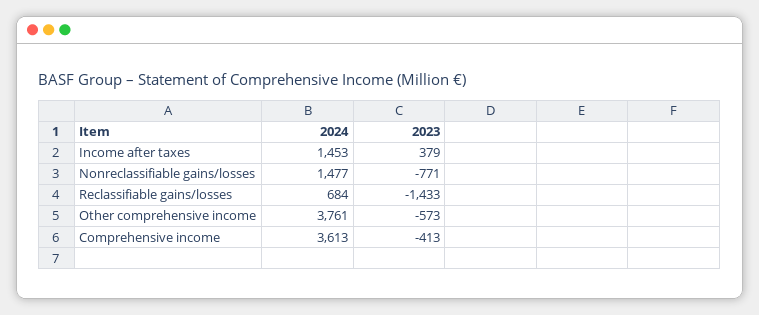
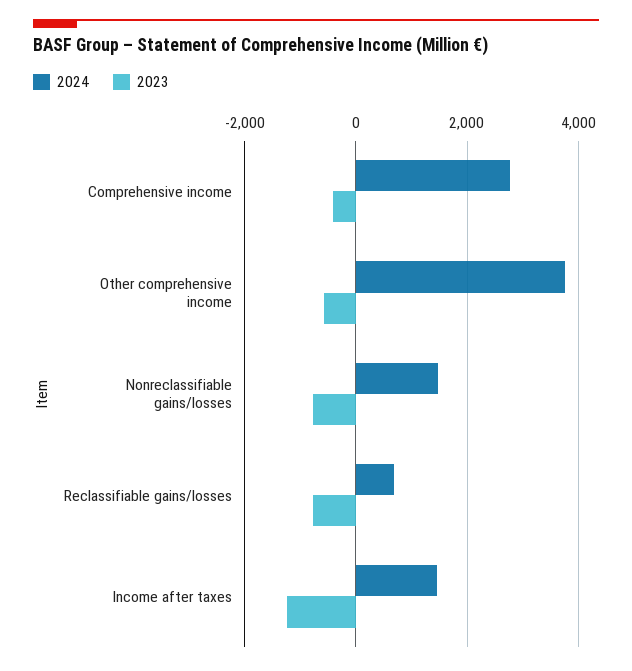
2023, Income after taxes: 379 -> -1200
2023, Reclassifiable gains/losses: -1433 -> -800
2024, Comprehensive income: 3613 -> 2800

